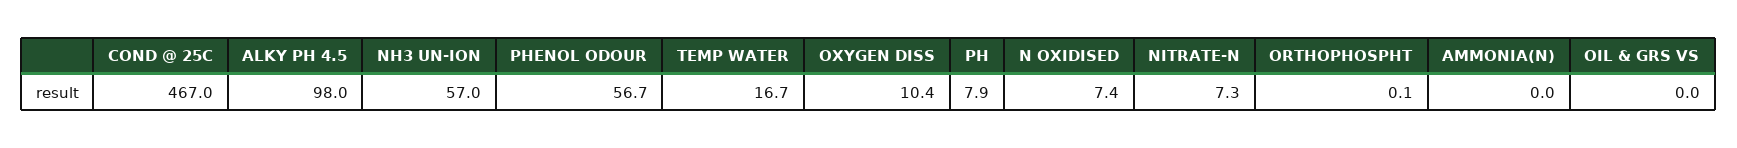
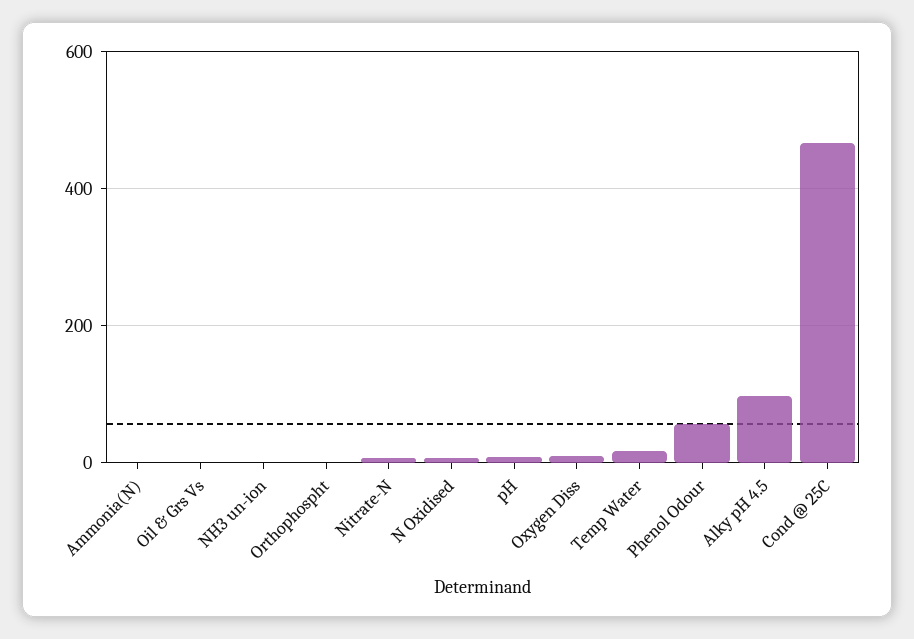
NH3 UN-ION: 57 -> 0

